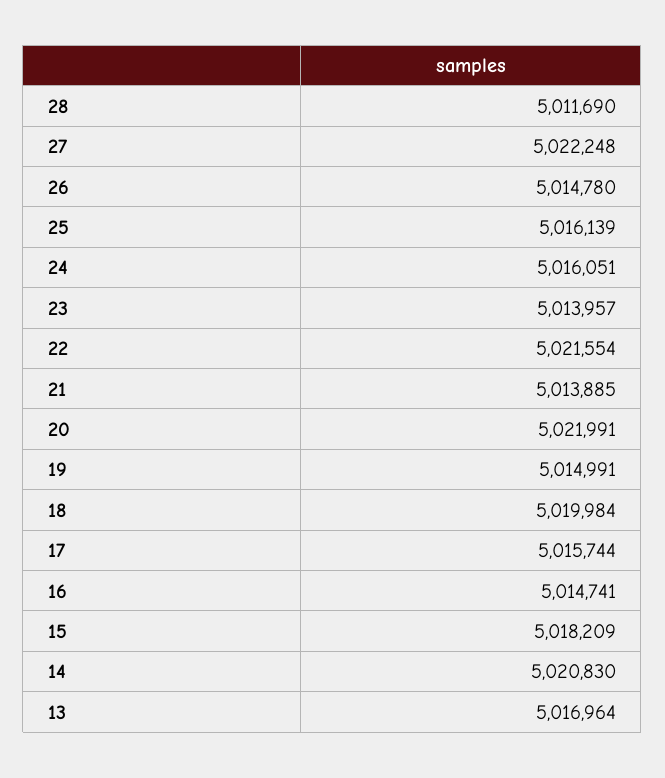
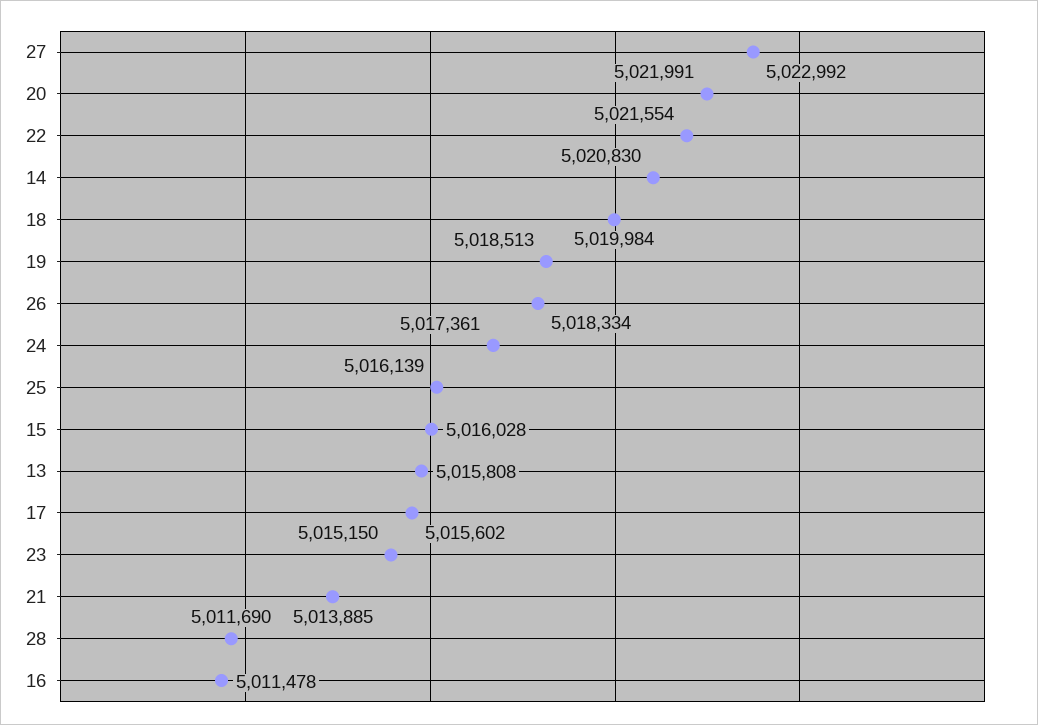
27: 5022248 -> 5022992
26: 5014780 -> 5018334
24: 5016051 -> 5017361
23: 5013957 -> 5015150
19: 5014991 -> 5018513
17: 5015744 -> 5015602
16: 5014741 -> 5011478
15: 5018209 -> 5016028
13: 5016964 -> 5015808

